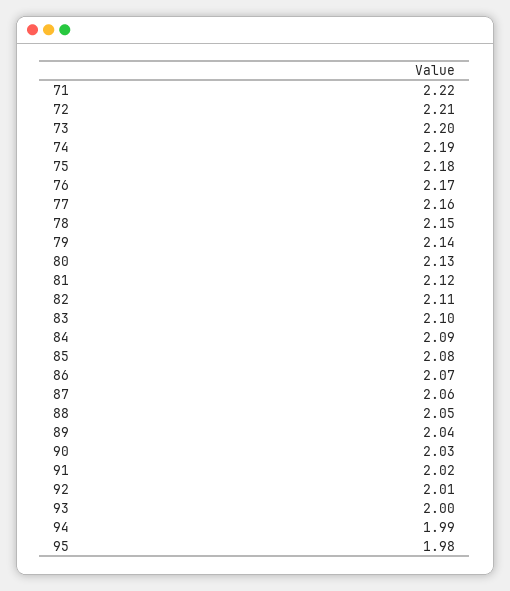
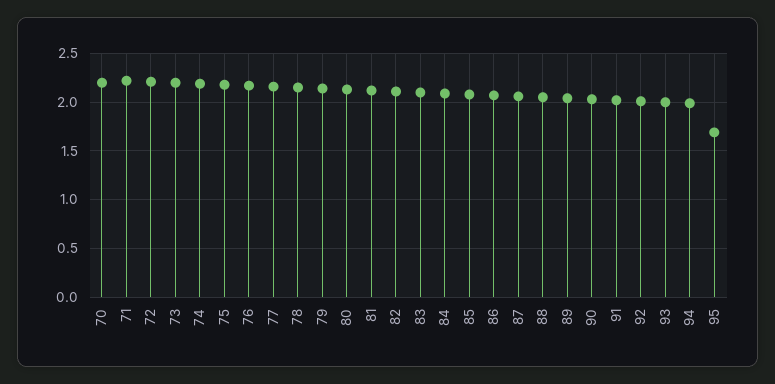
95: 1.98 -> 1.7
70: none -> 2.2

